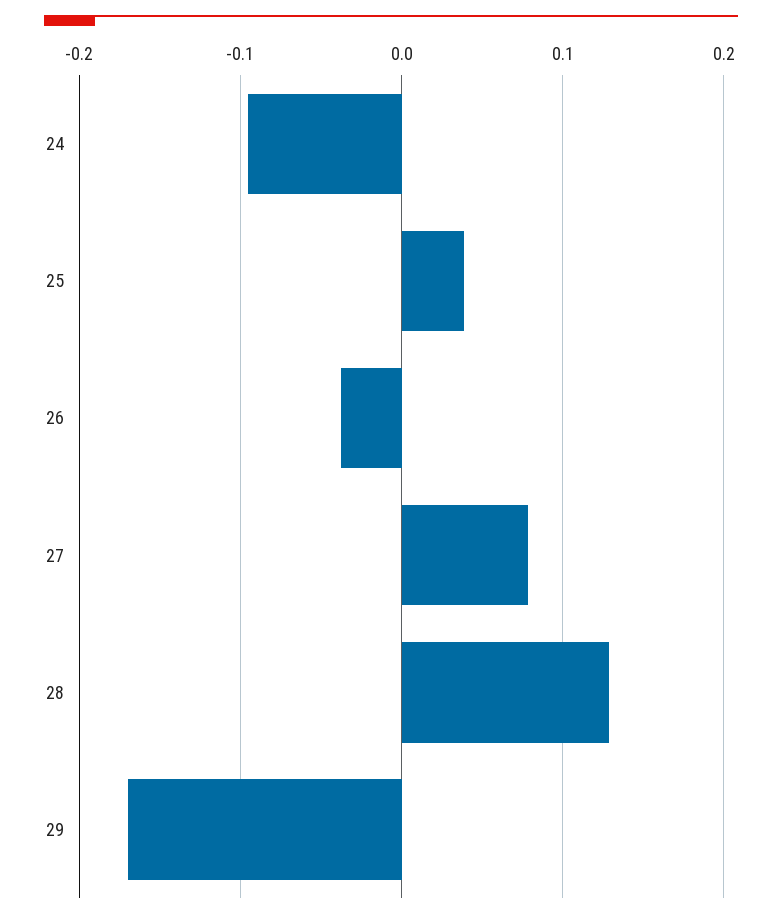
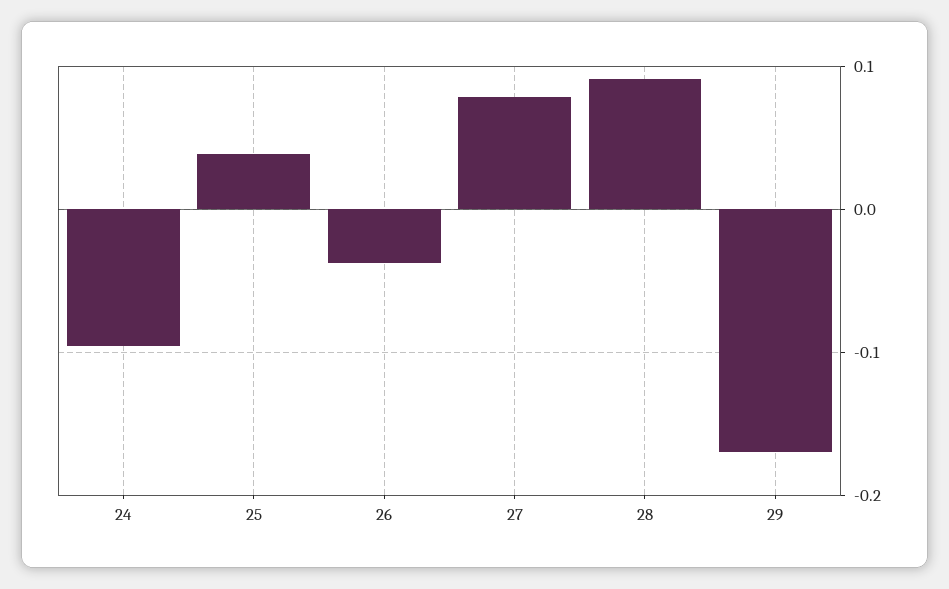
28: 0.13 -> 0.09

